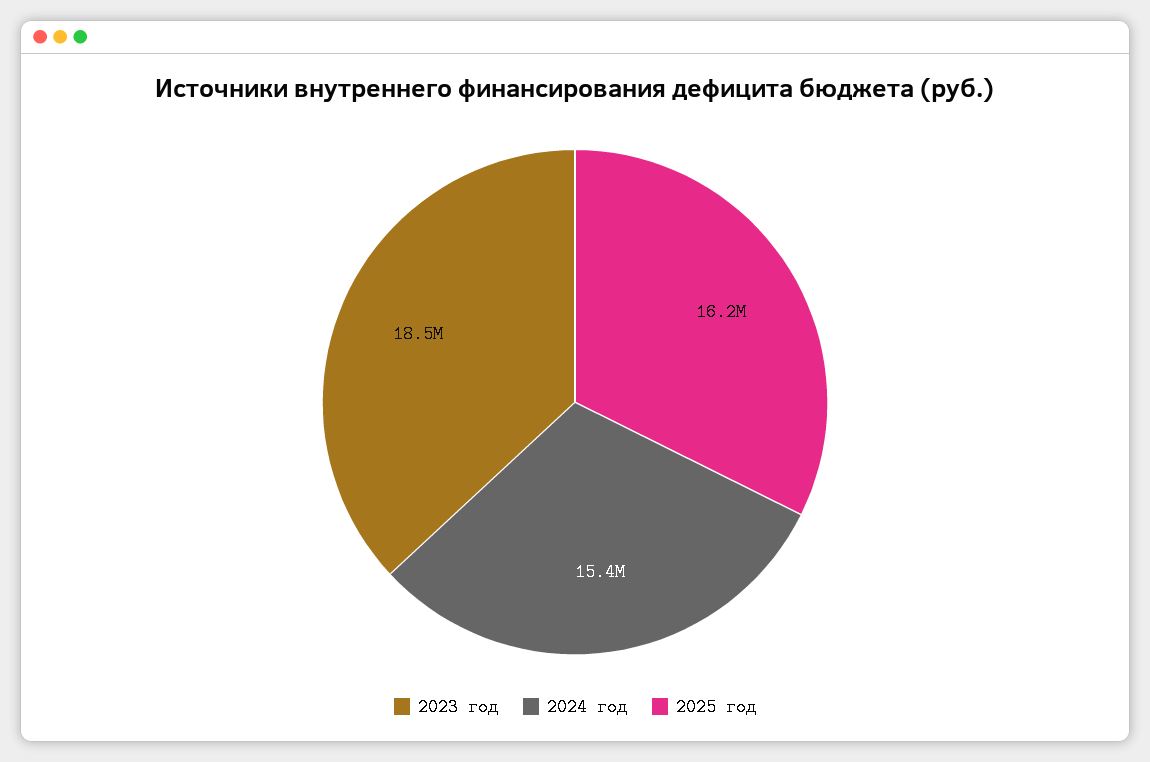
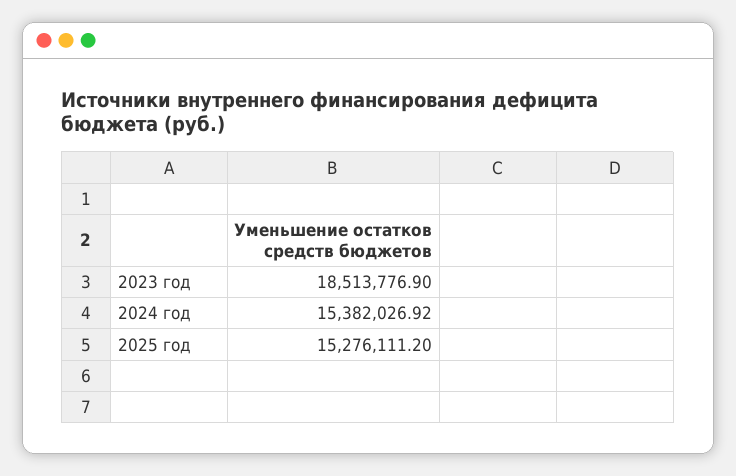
2025 год: 16200000 -> 15276111.2

